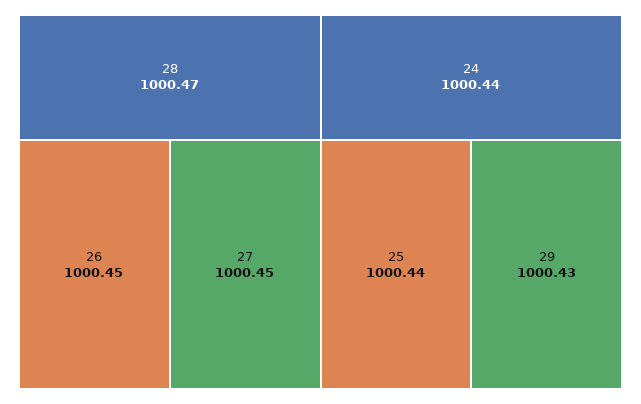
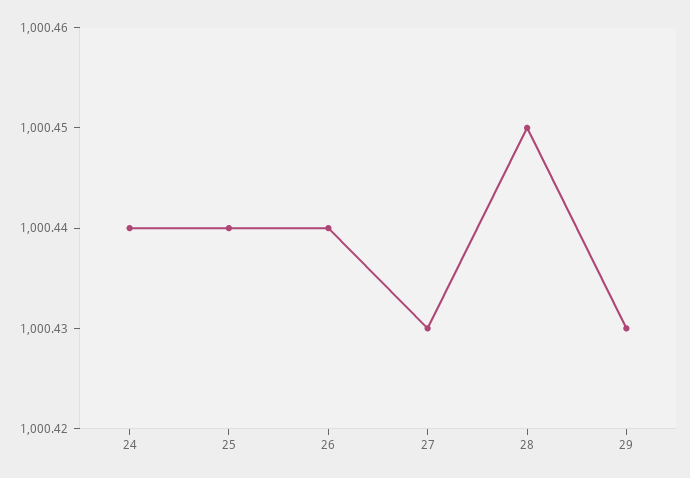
28: 1000.47 -> 1000.45
26: 1000.45 -> 1000.44
27: 1000.45 -> 1000.43

